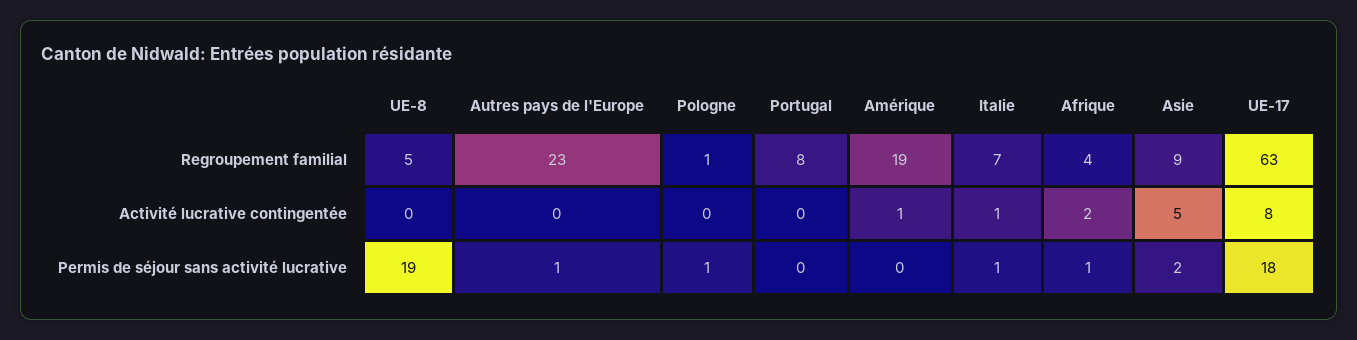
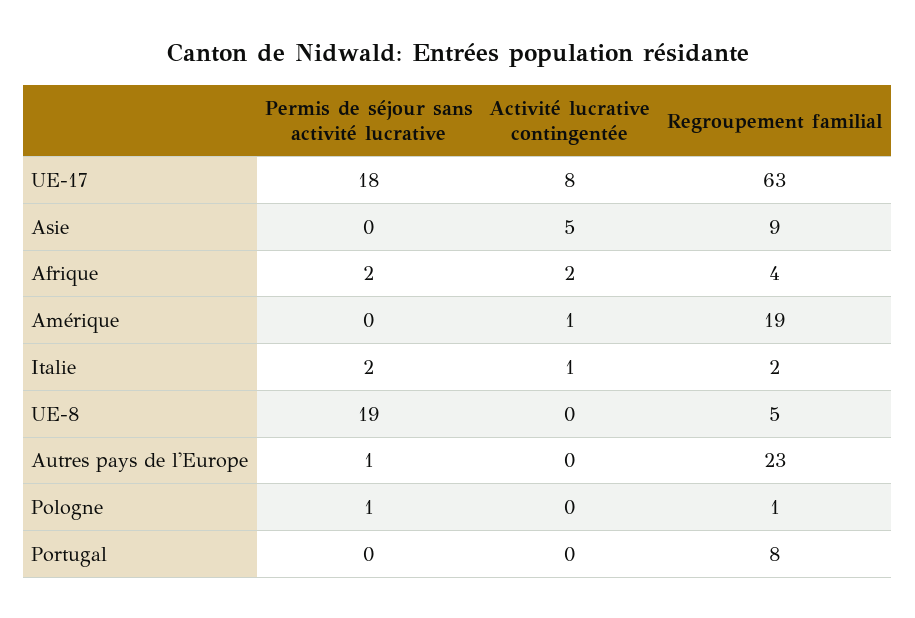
Italie, Regroupement familial: 7 -> 2
Italie, Permis de séjour sans activité lucrative: 1 -> 2
Afrique, Permis de séjour sans activité lucrative: 1 -> 2
Asie, Permis de séjour sans activité lucrative: 2 -> 0

